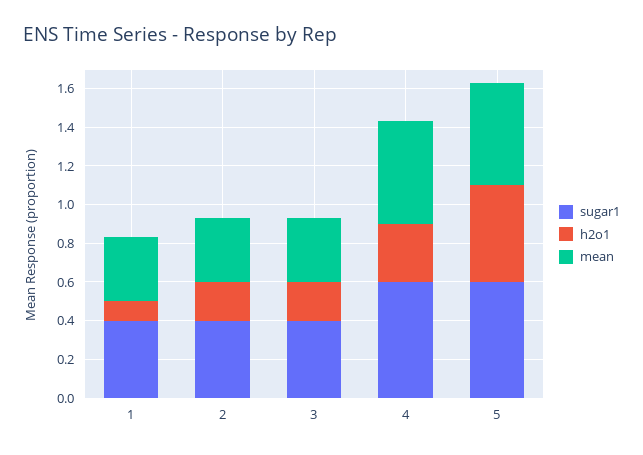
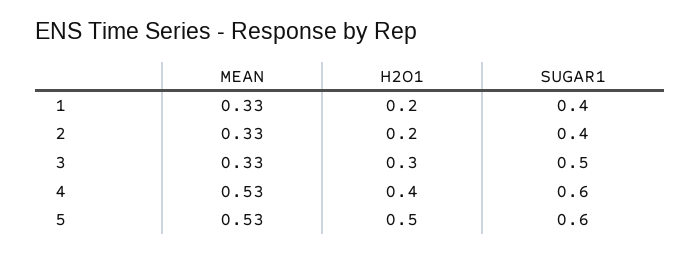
h2o1, 1: 0.1 -> 0.2
sugar1, 3: 0.4 -> 0.5
h2o1, 3: 0.2 -> 0.3
h2o1, 4: 0.3 -> 0.4

